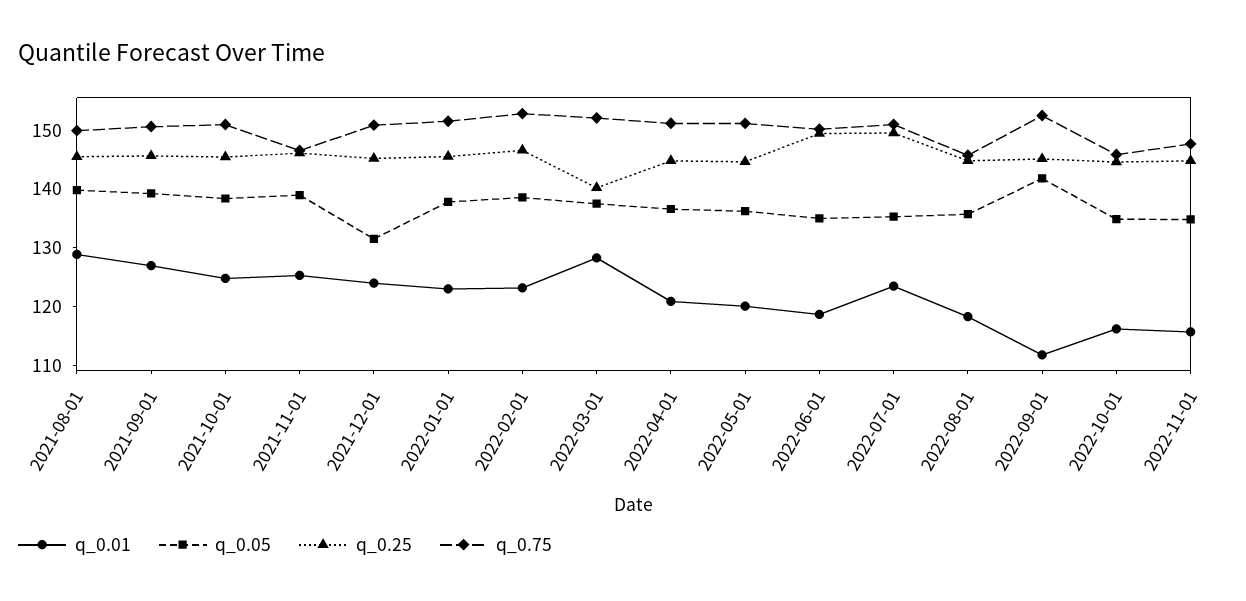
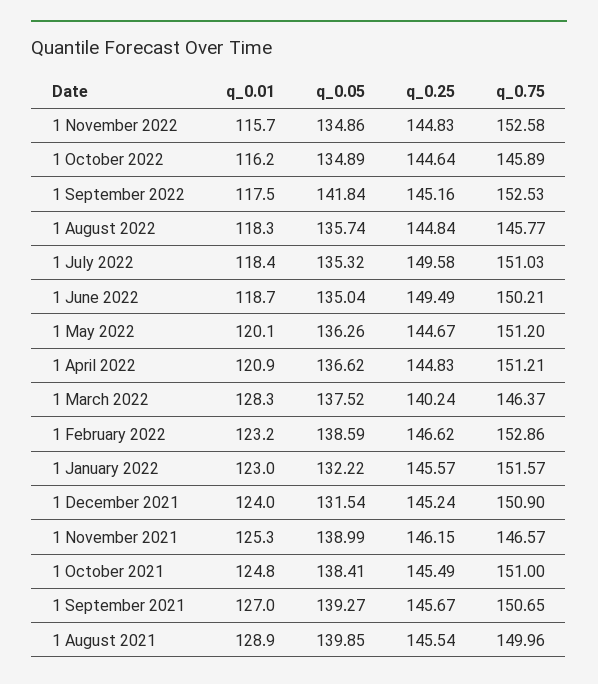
q_0.05, 2022-01-01: 138 -> 132.22
q_0.75, 2022-03-01: 152 -> 146.37
q_0.01, 2022-07-01: 124 -> 118.4
q_0.01, 2022-09-01: 112 -> 117.5
q_0.75, 2022-11-01: 148 -> 152.58

